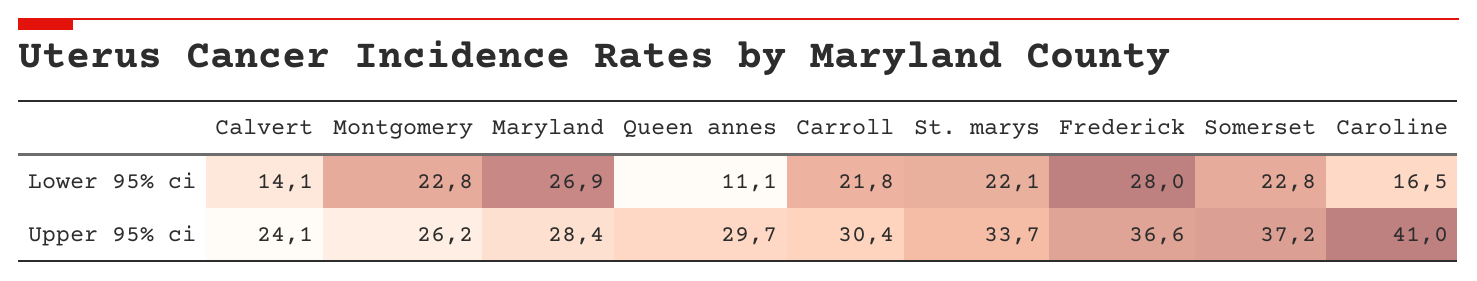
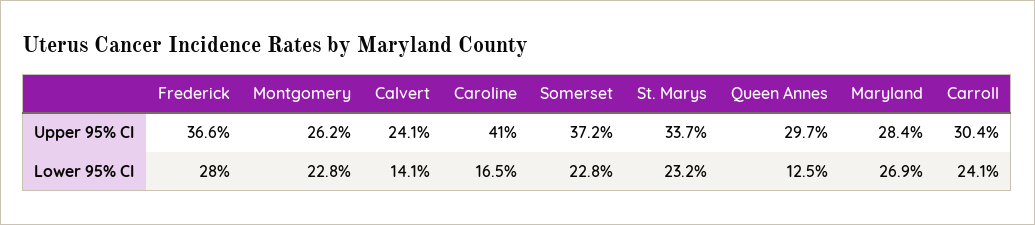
Queen annes, Lower 95% ci: 11.1 -> 12.5
Carroll, Lower 95% ci: 21.8 -> 24.1
St. marys, Lower 95% ci: 22.1 -> 23.2

